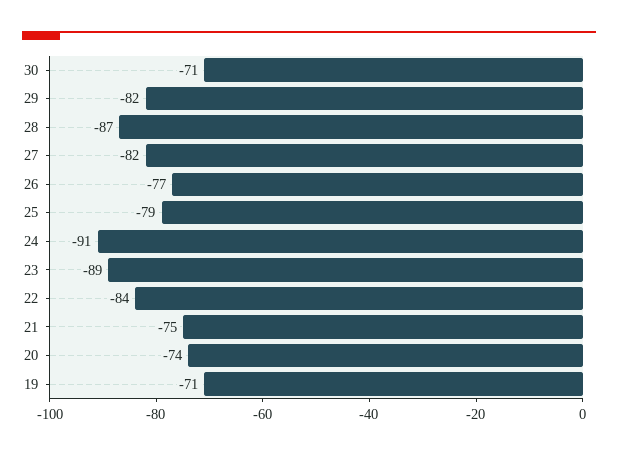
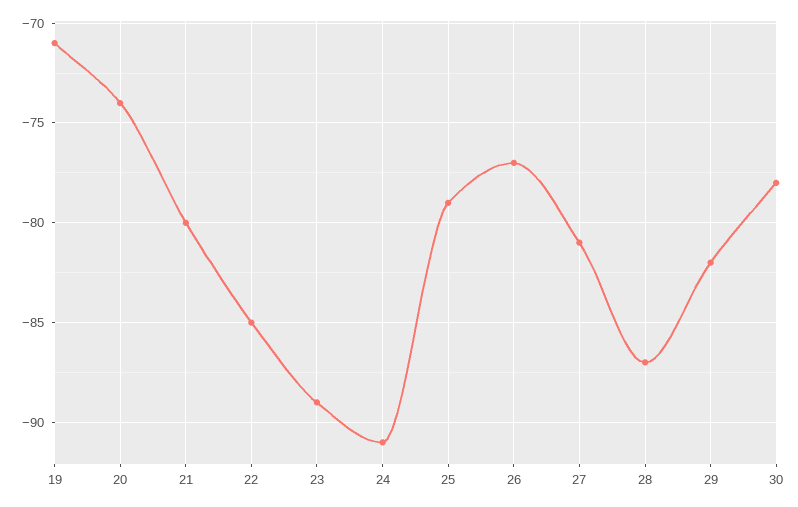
30: -71 -> -78
27: -82 -> -81
22: -84 -> -85
21: -75 -> -80

